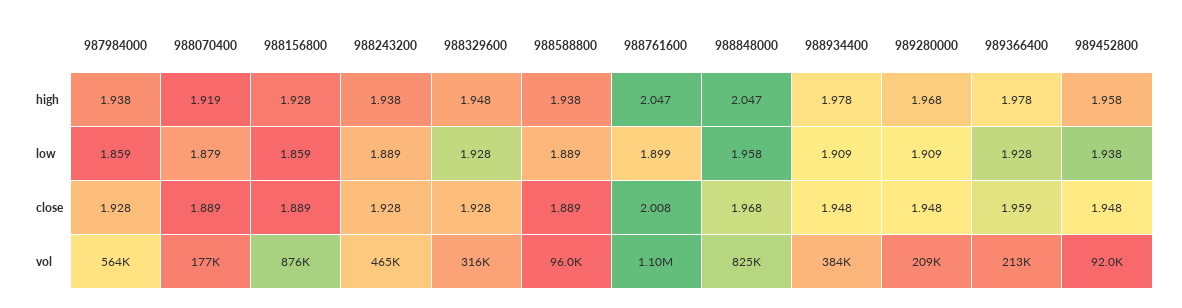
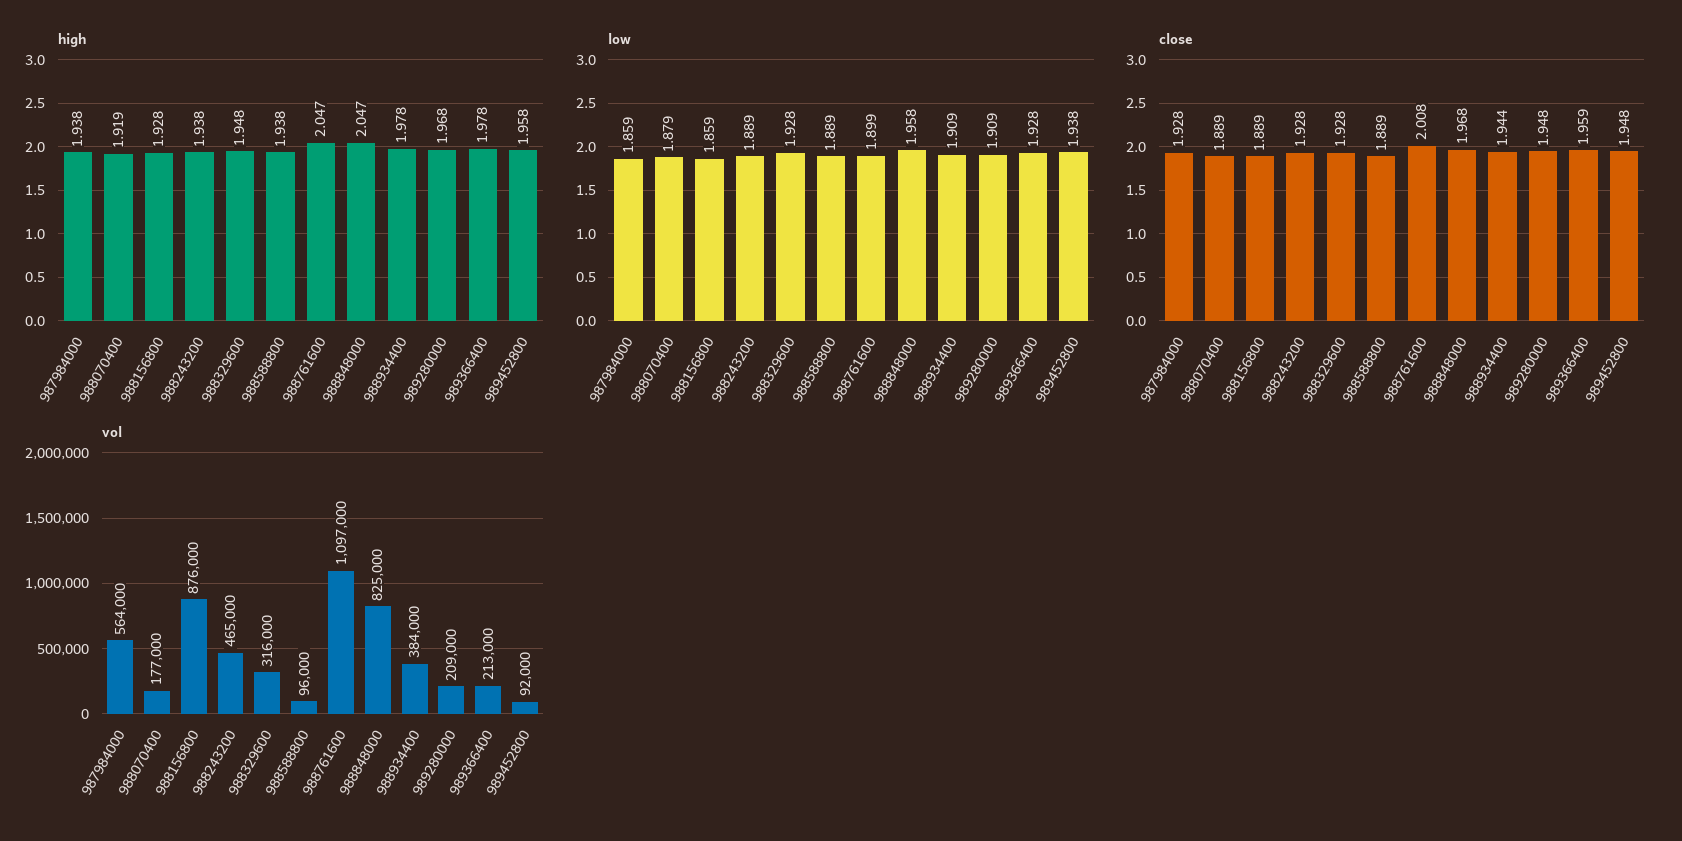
close, 988934400: 1.948 -> 1.944

